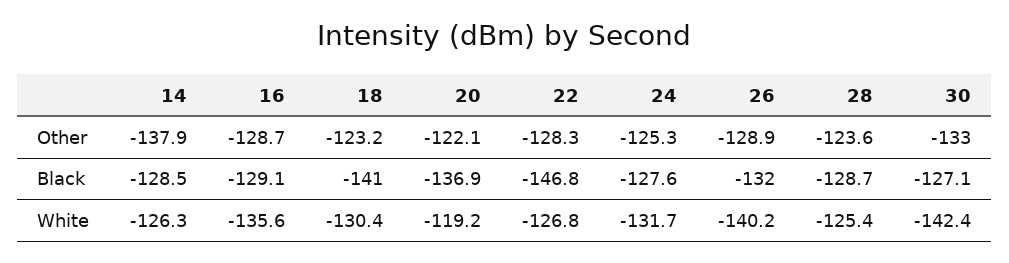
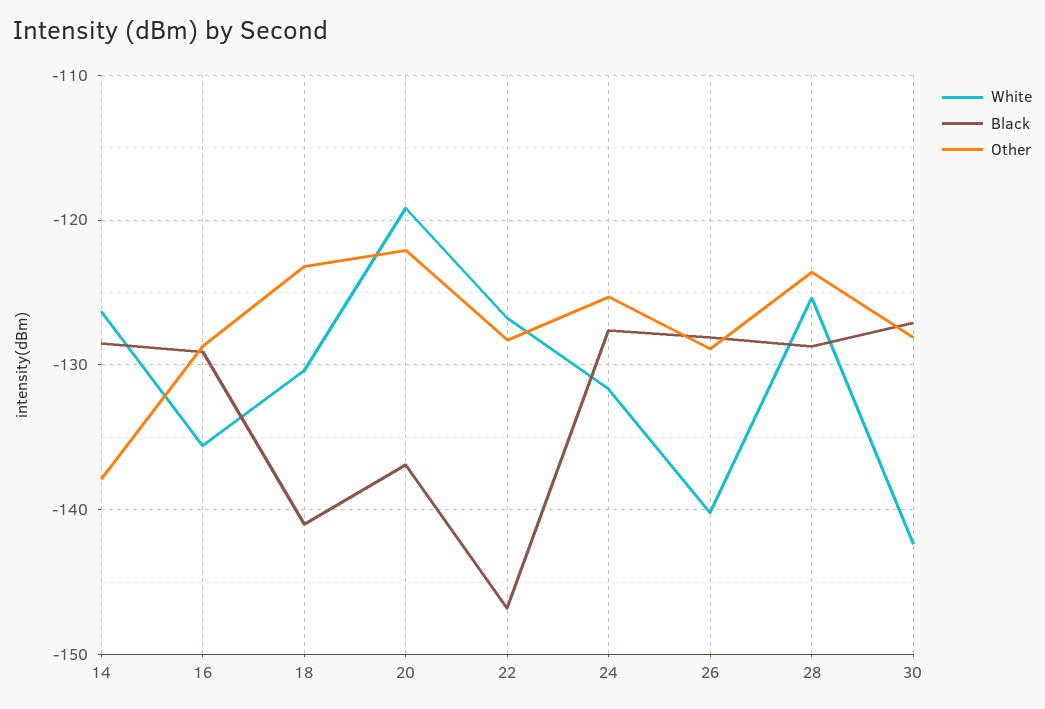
Other, 30: -133 -> -128
Black, 26: -132 -> -128

